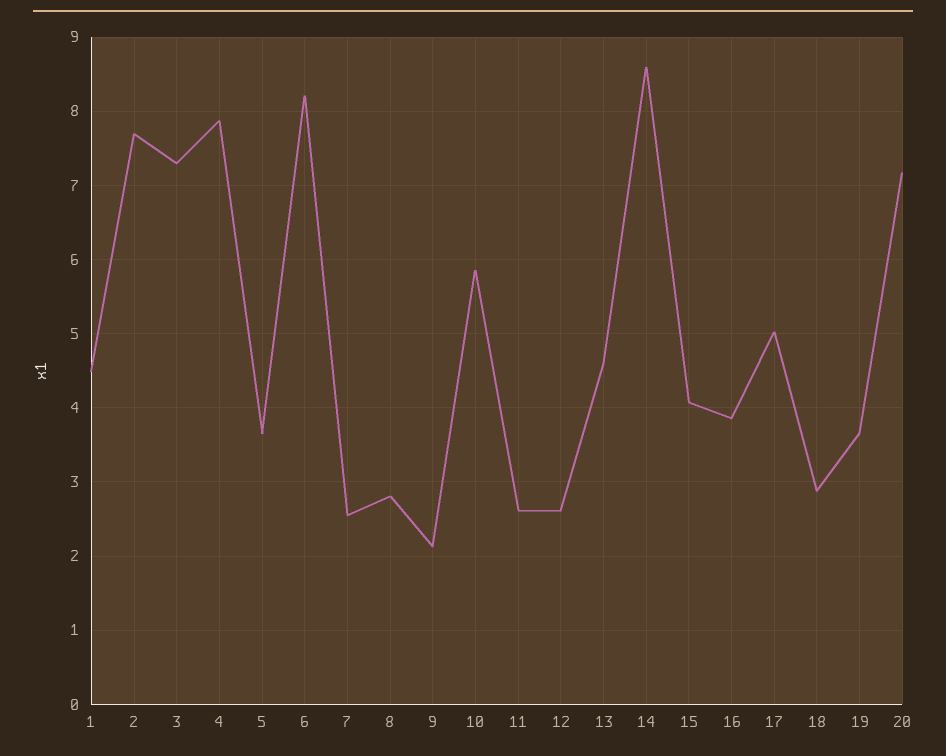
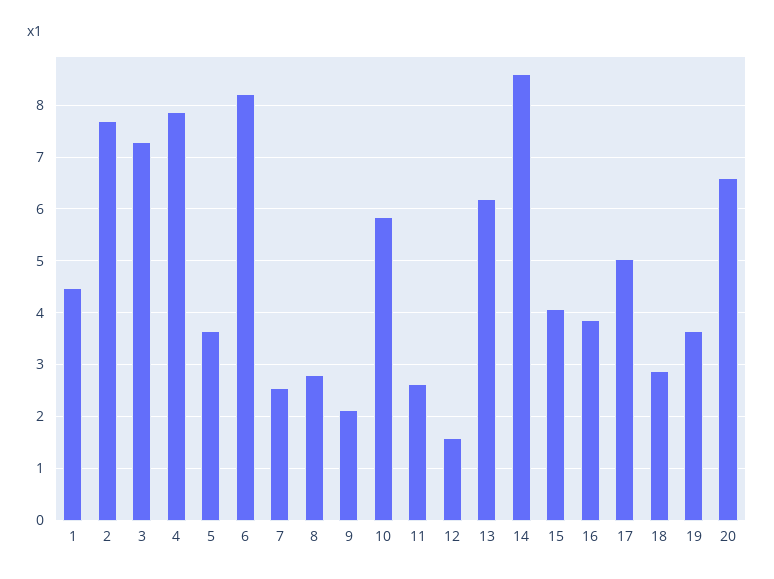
12: 2.6 -> 1.6
13: 4.6 -> 6.2
20: 7.2 -> 6.6

